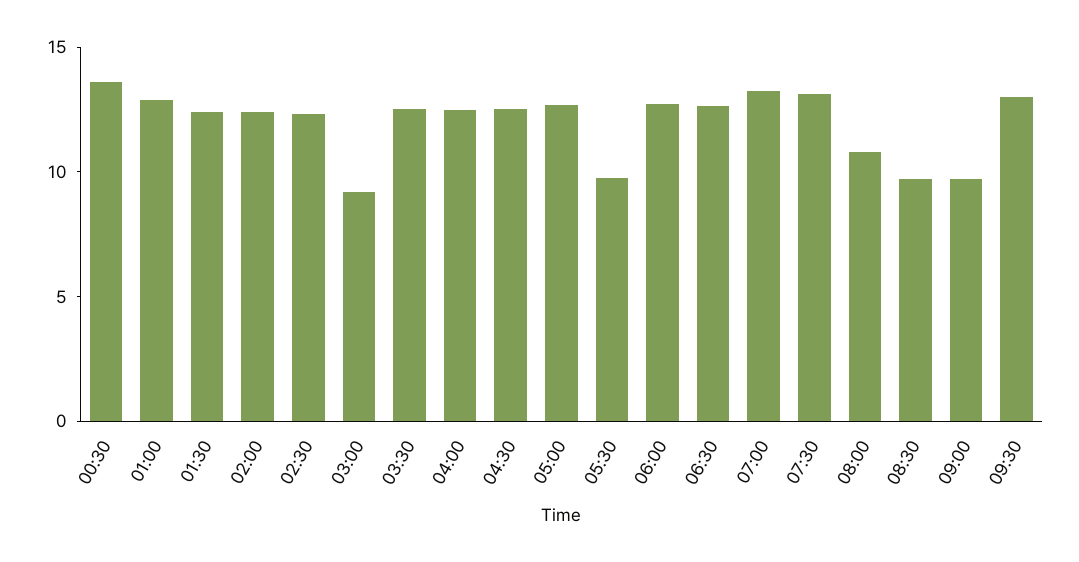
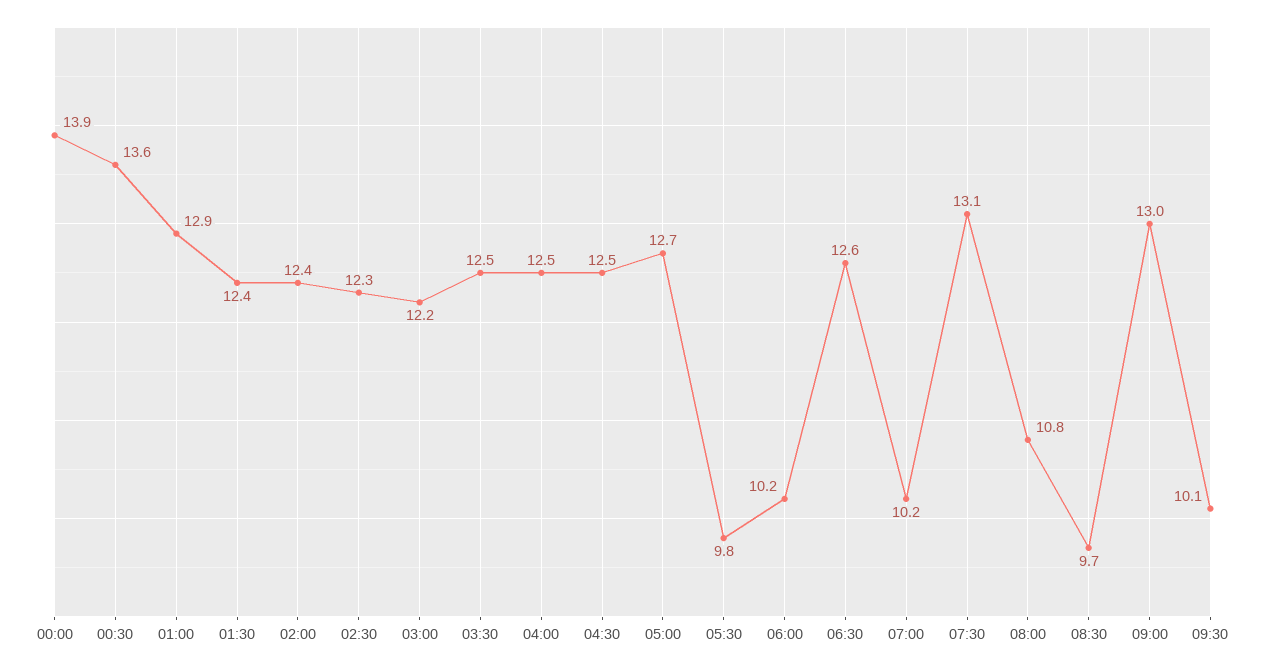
03:00: 9 -> 12.2
06:00: 13 -> 10.2
07:00: 13 -> 10.2
09:00: 10 -> 13
09:30: 13 -> 10.1
00:00: none -> 13.9

